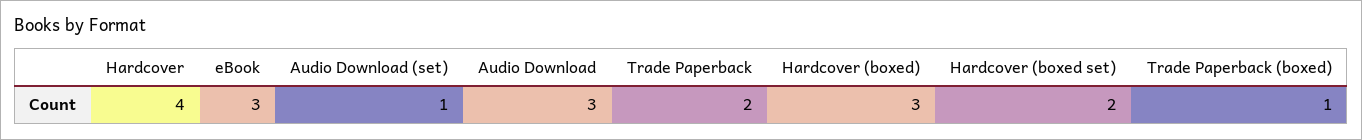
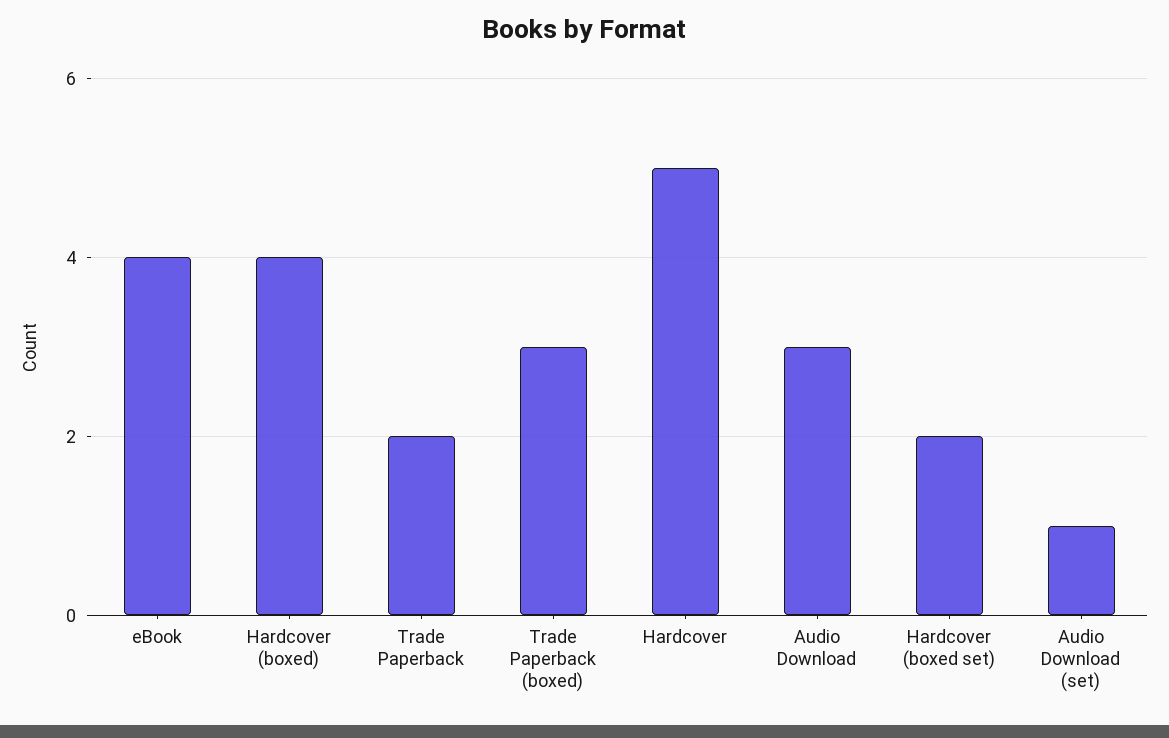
Hardcover: 4 -> 5
eBook: 3 -> 4
Hardcover (boxed): 3 -> 4
Trade Paperback (boxed): 1 -> 3

